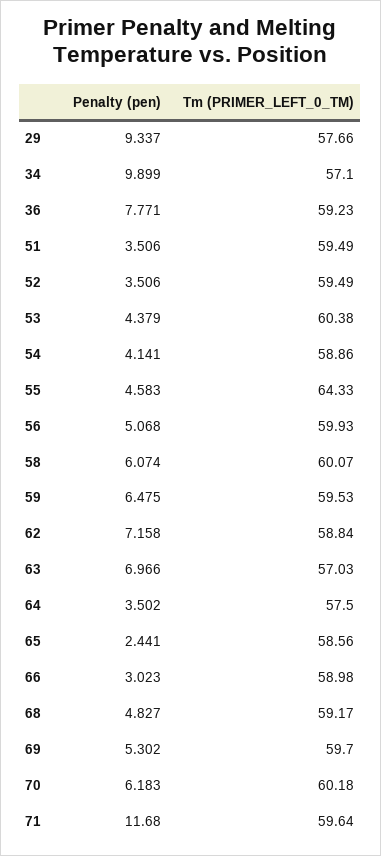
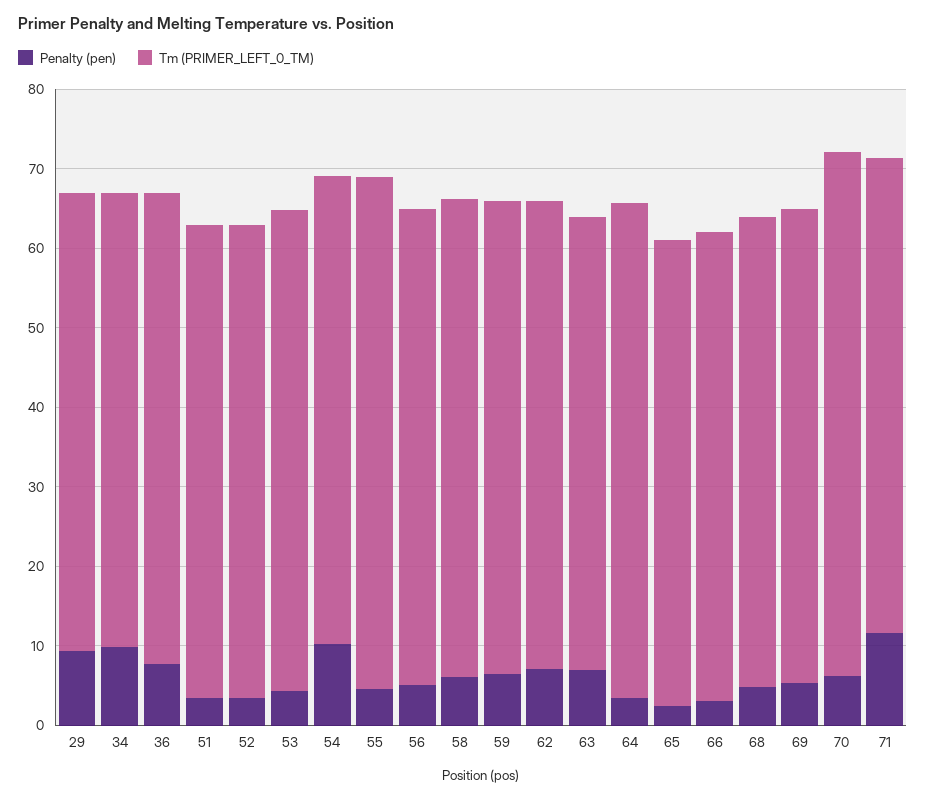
Penalty (pen), 54: 4.141 -> 10
Tm (PRIMER_LEFT_0_TM), 64: 57.5 -> 62
Tm (PRIMER_LEFT_0_TM), 70: 60.18 -> 66

